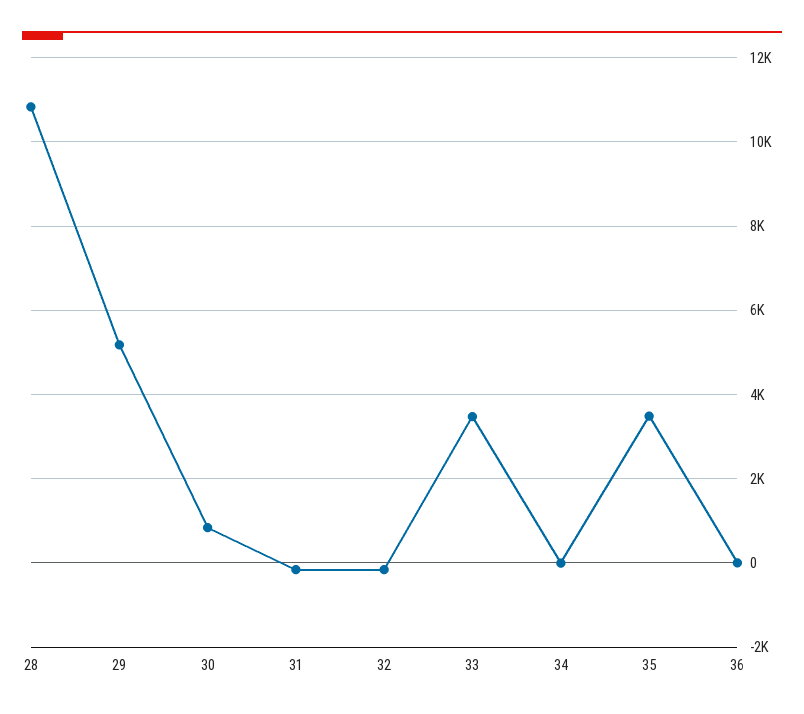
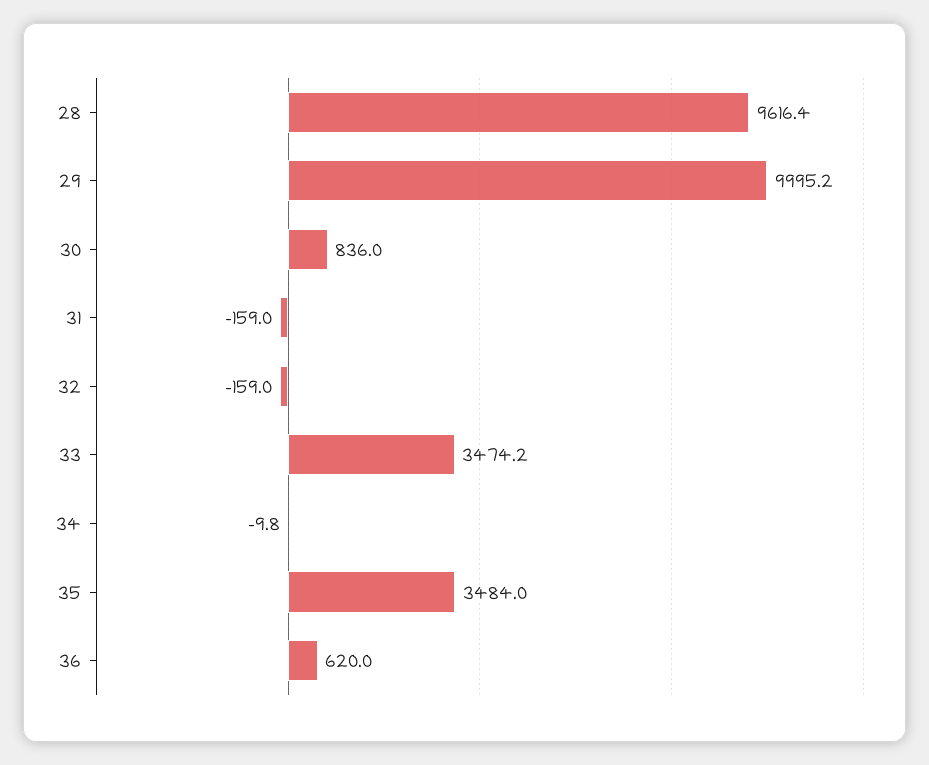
28: 10800 -> 9616.4
29: 5200 -> 9995.2
36: 0 -> 620

